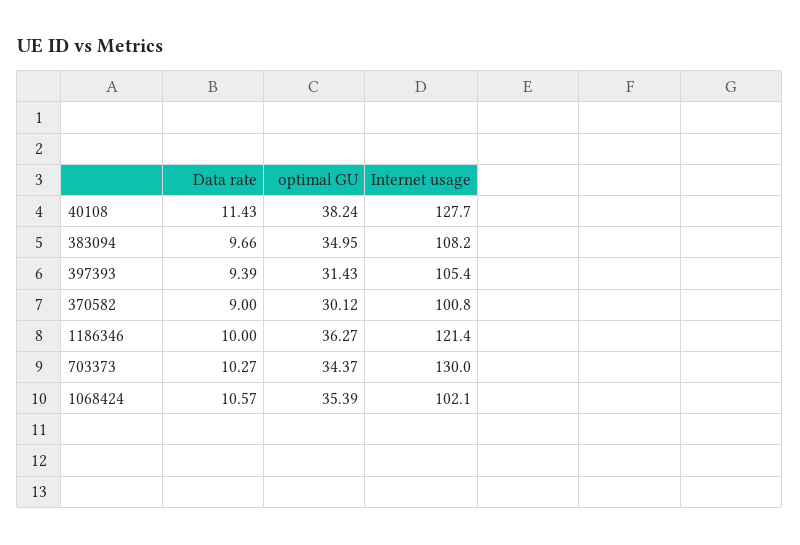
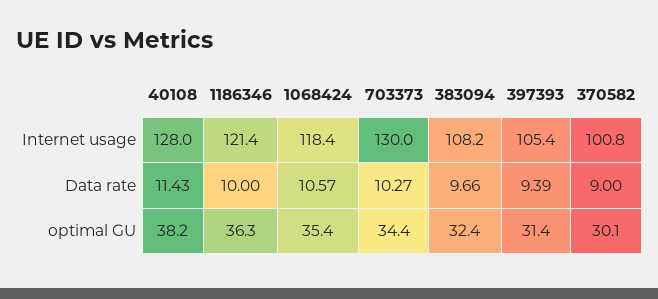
Internet usage, 40108: 127.7 -> 128
optimal GU, 383094: 34.95 -> 32.4
Internet usage, 1068424: 102.1 -> 118.4

